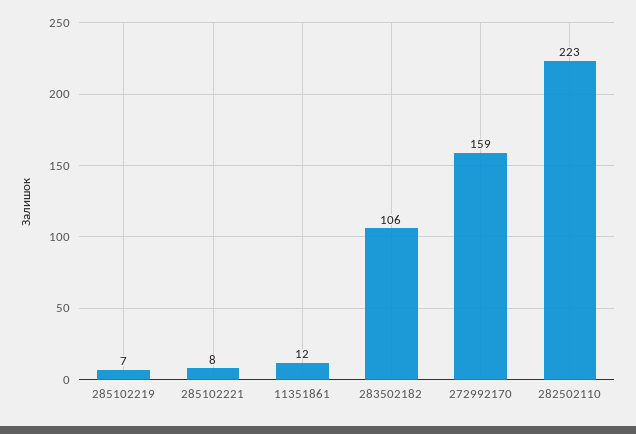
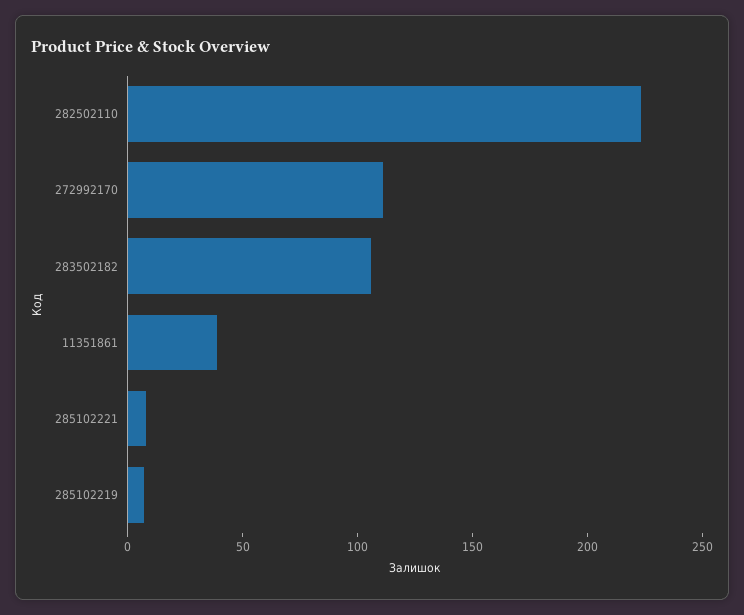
11351861: 12 -> 40
272992170: 159 -> 110

